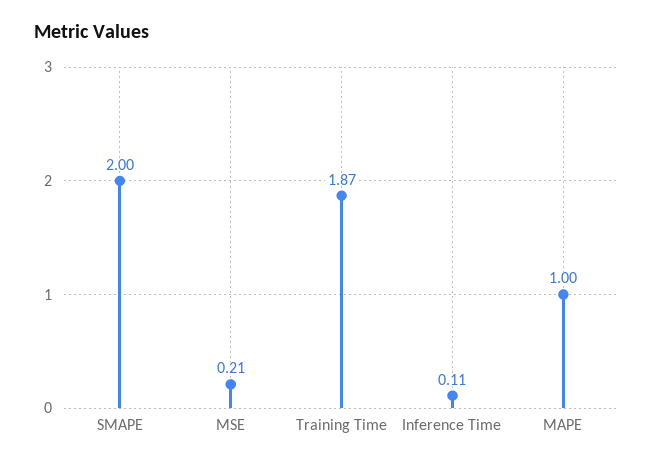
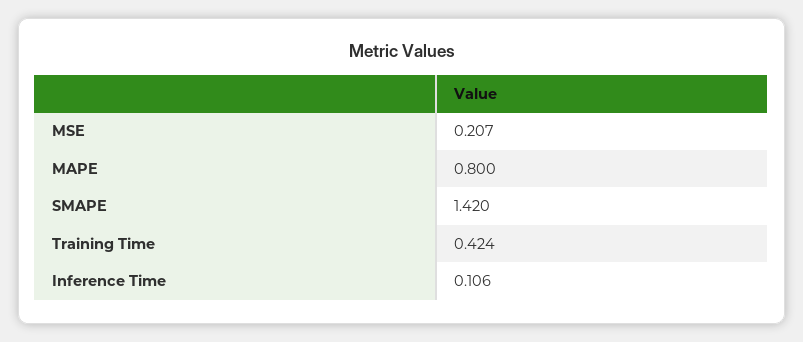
SMAPE: 2 -> 1.42
Training Time: 1.87 -> 0.424
MAPE: 1 -> 0.8

